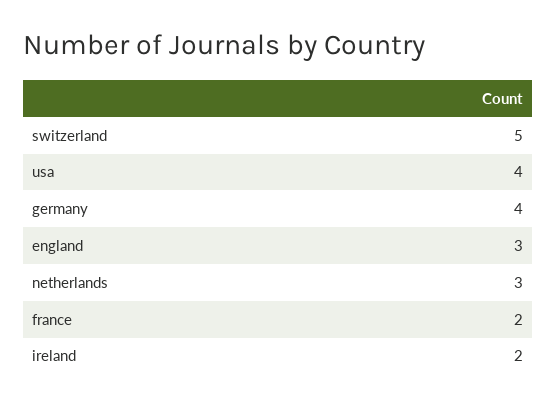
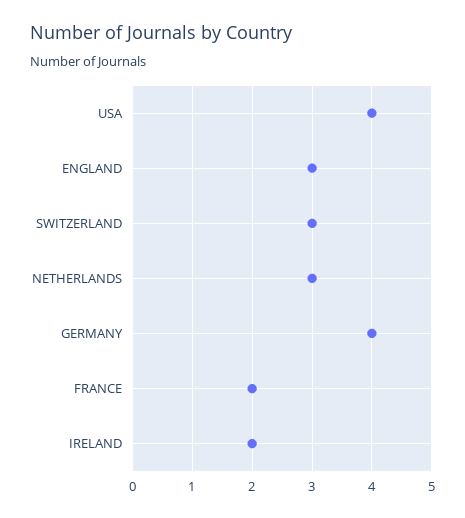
switzerland: 5 -> 3

